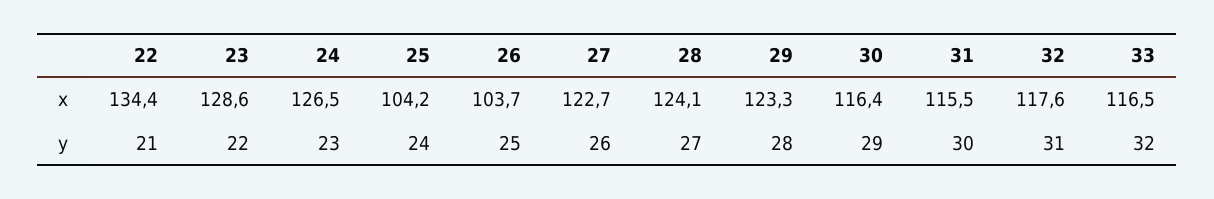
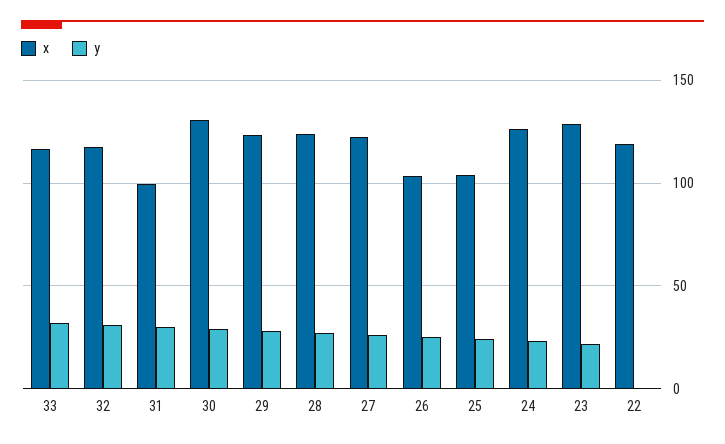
x, 22: 134.4 -> 120
x, 30: 116.4 -> 130
x, 31: 115.5 -> 100
y, 22: 21 -> 0

